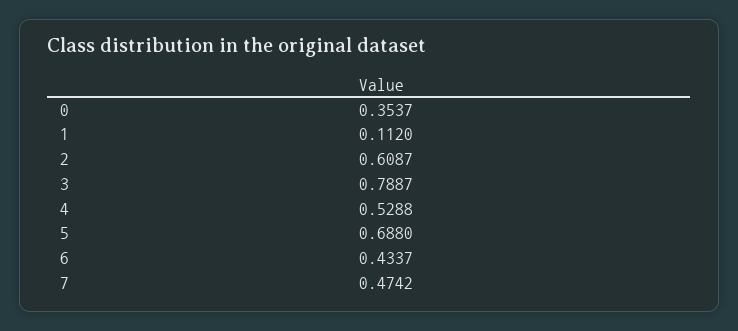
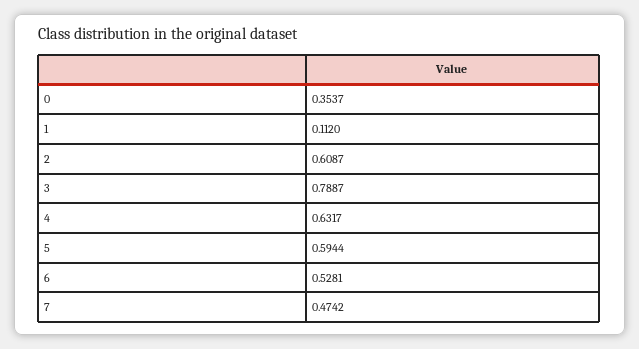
4: 0.5288 -> 0.6317
5: 0.688 -> 0.5944
6: 0.4337 -> 0.5281

